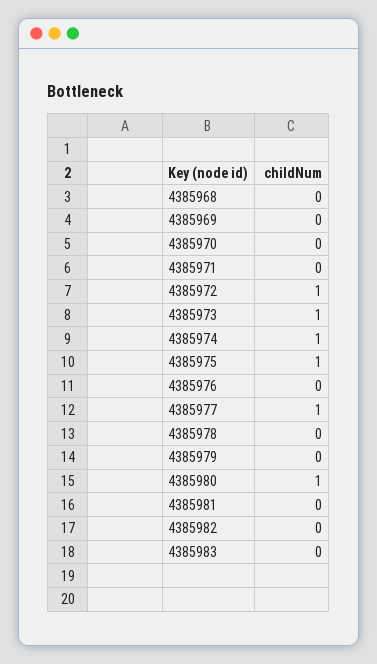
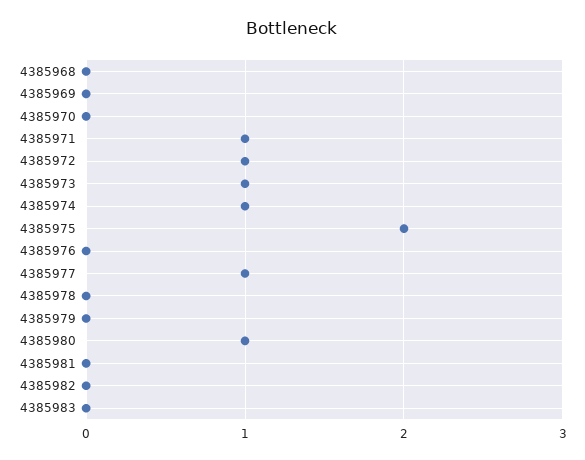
4385971: 0 -> 1
4385975: 1 -> 2

